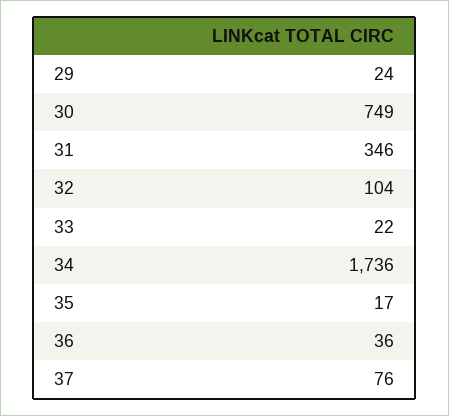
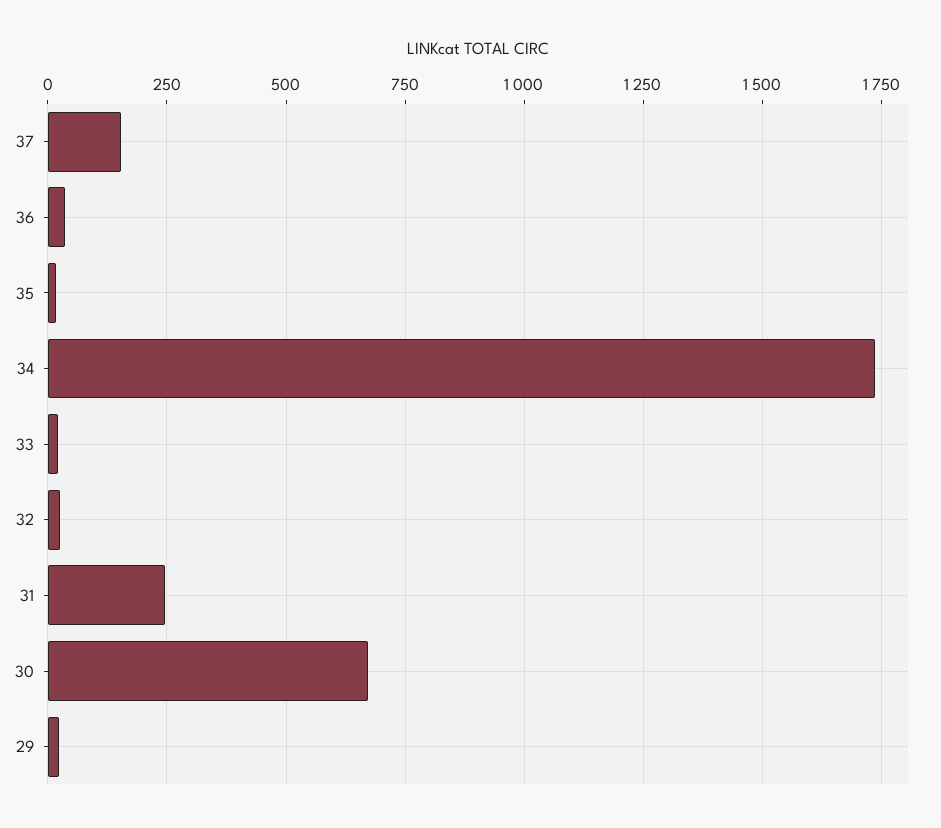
30: 749 -> 675
31: 346 -> 250
32: 104 -> 25
37: 76 -> 150

